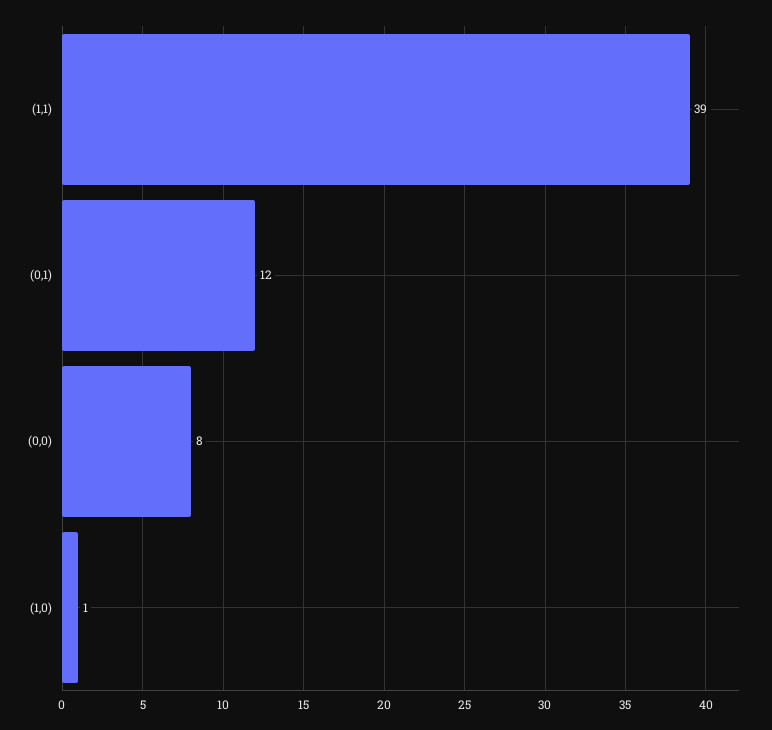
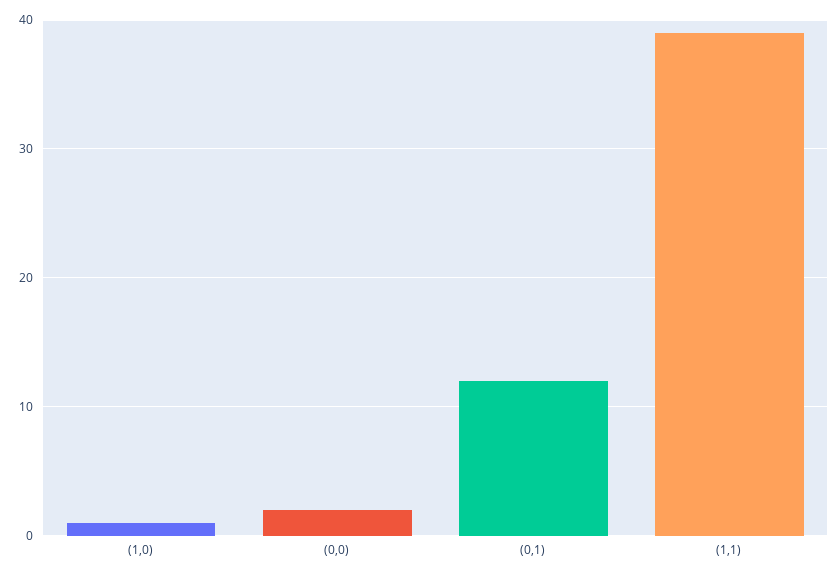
(0,0): 8 -> 2

